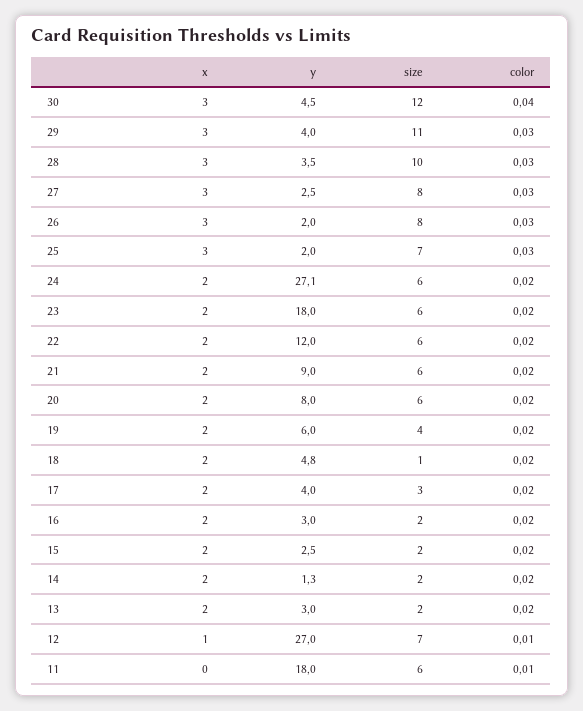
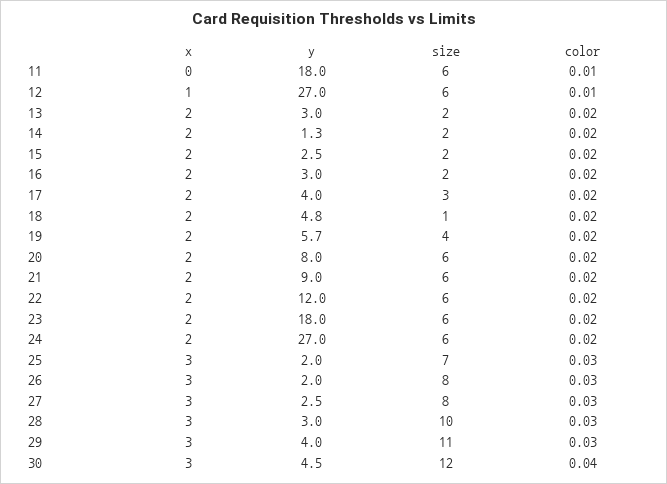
y, 28: 3.5 -> 3
y, 24: 27.1 -> 27
y, 19: 6 -> 5.7
size, 12: 7 -> 6

